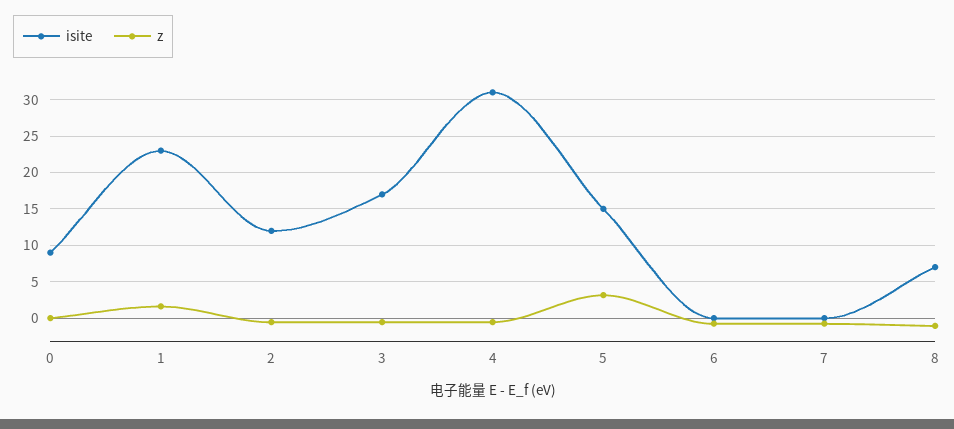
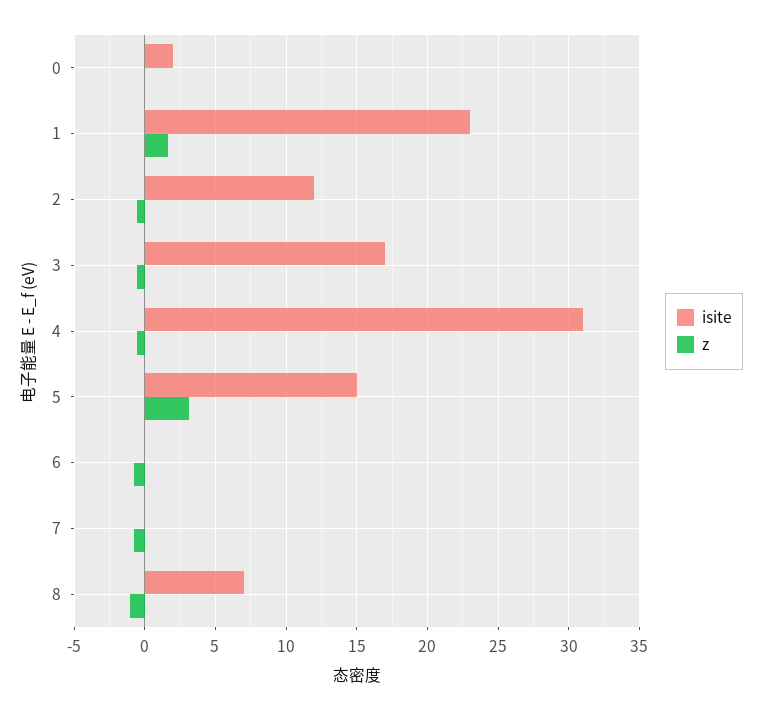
isite, 0: 9 -> 2

